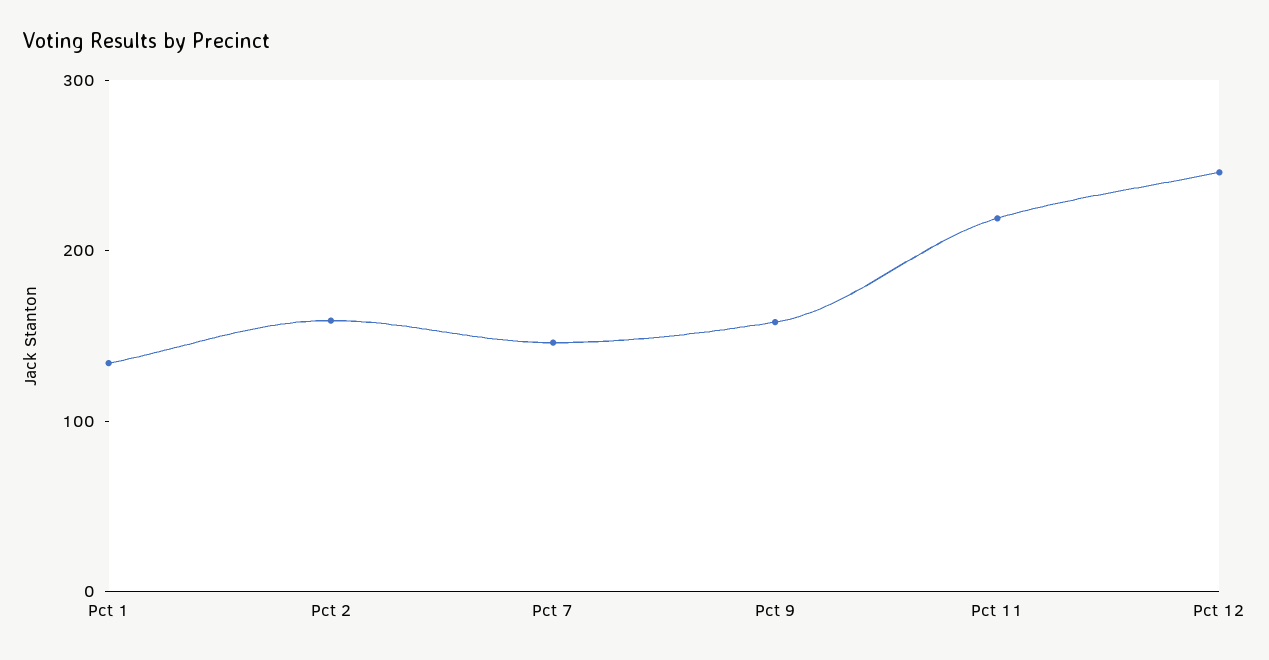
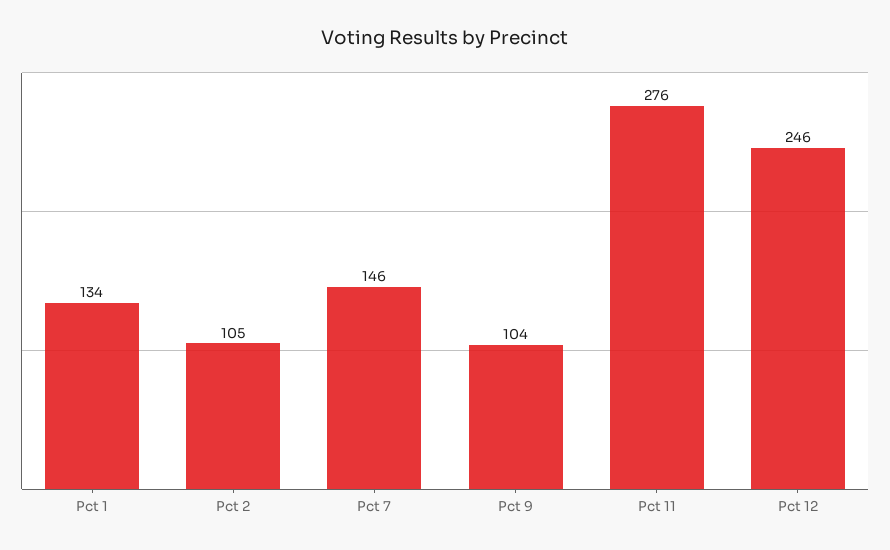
Pct 2: 160 -> 105
Pct 9: 160 -> 104
Pct 11: 220 -> 276

